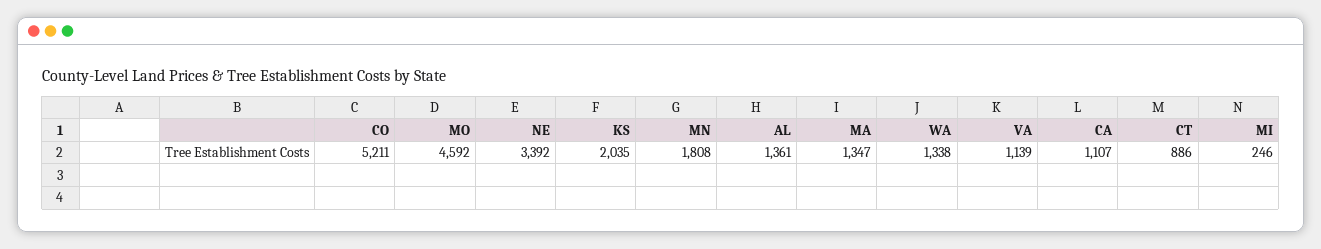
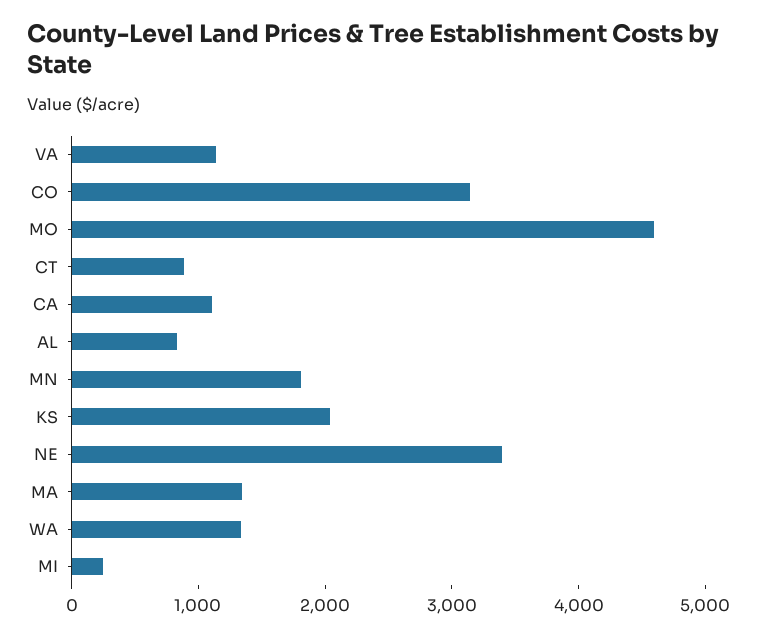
CO: 5211 -> 3200
AL: 1361 -> 800

